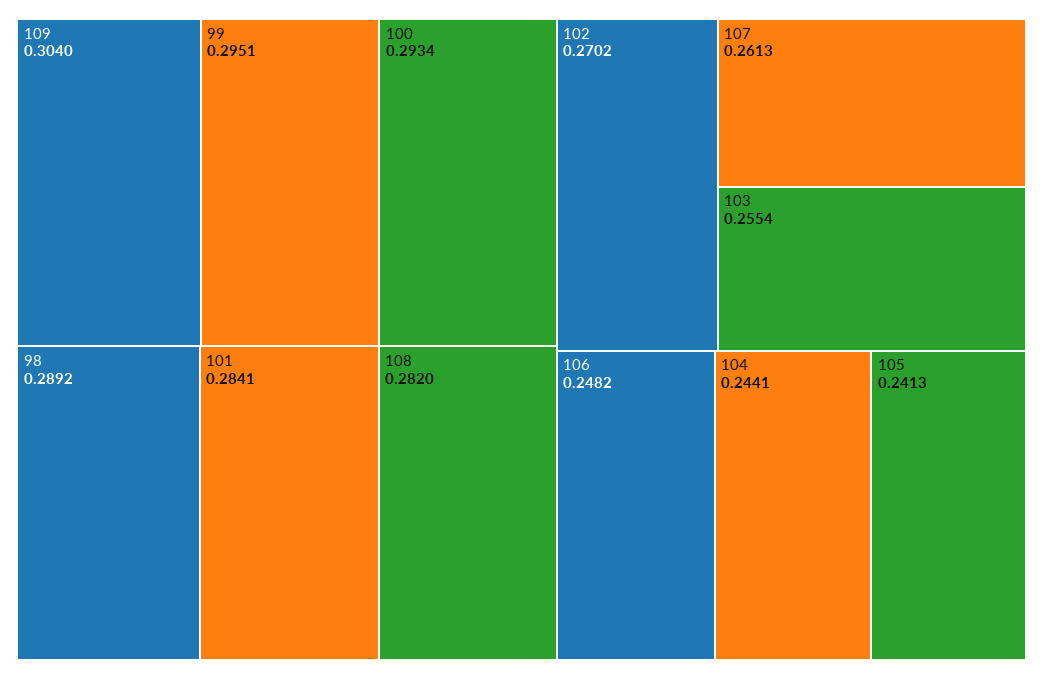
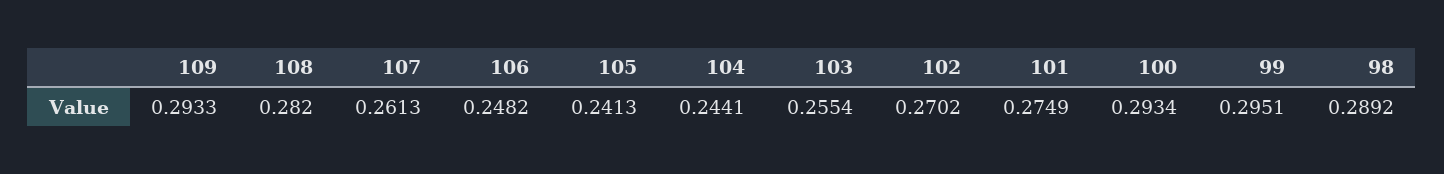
109: 0.304 -> 0.2933
101: 0.2841 -> 0.2749

